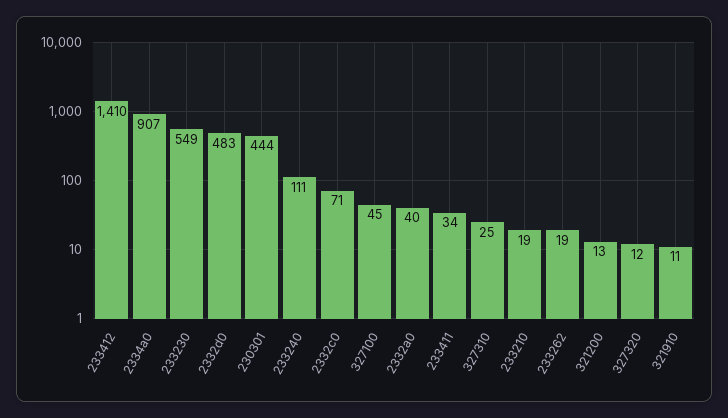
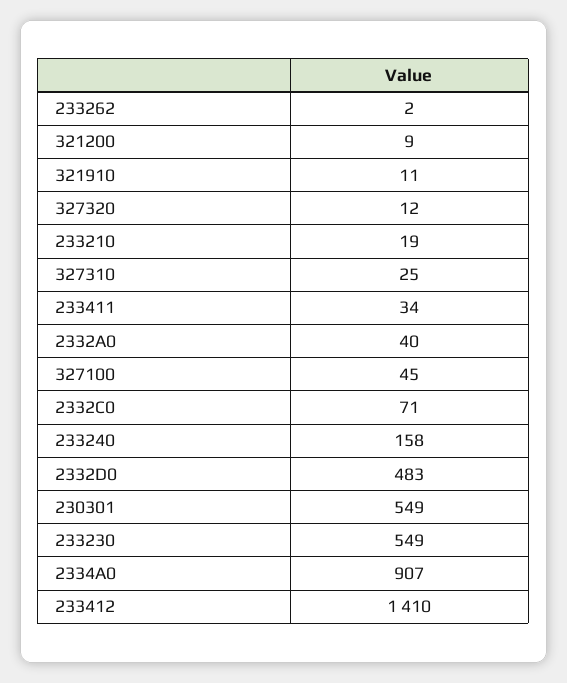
230301: 444 -> 549
233240: 111 -> 158
233262: 19 -> 2
321200: 13 -> 9

